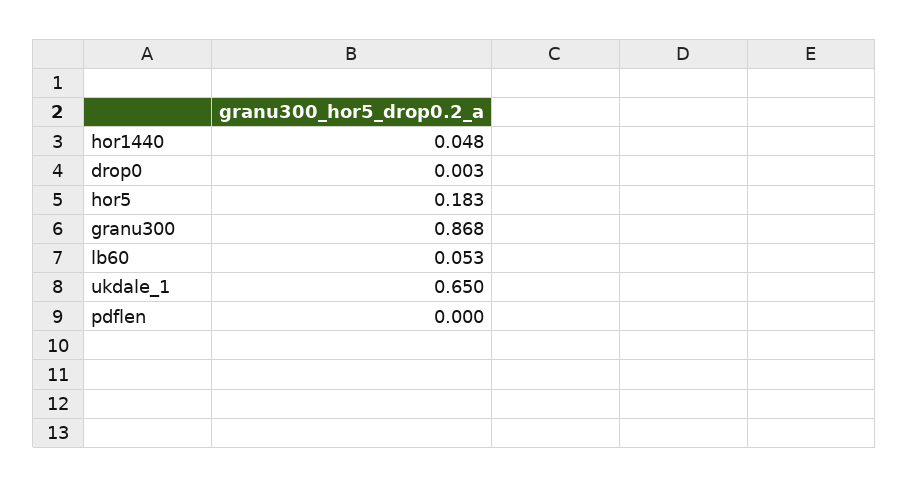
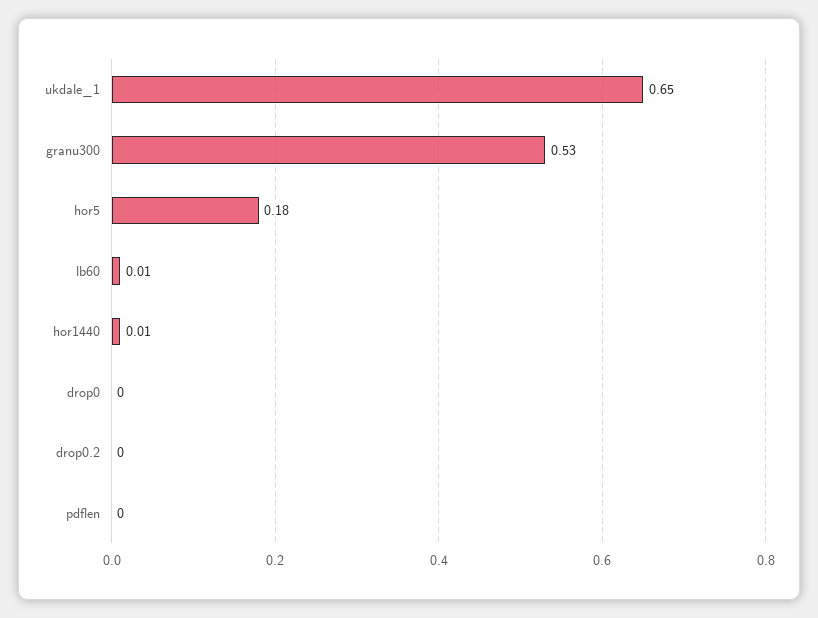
hor1440: 0.048 -> 0.01
granu300: 0.868 -> 0.53
lb60: 0.053 -> 0.01
drop0.2: none -> 0

